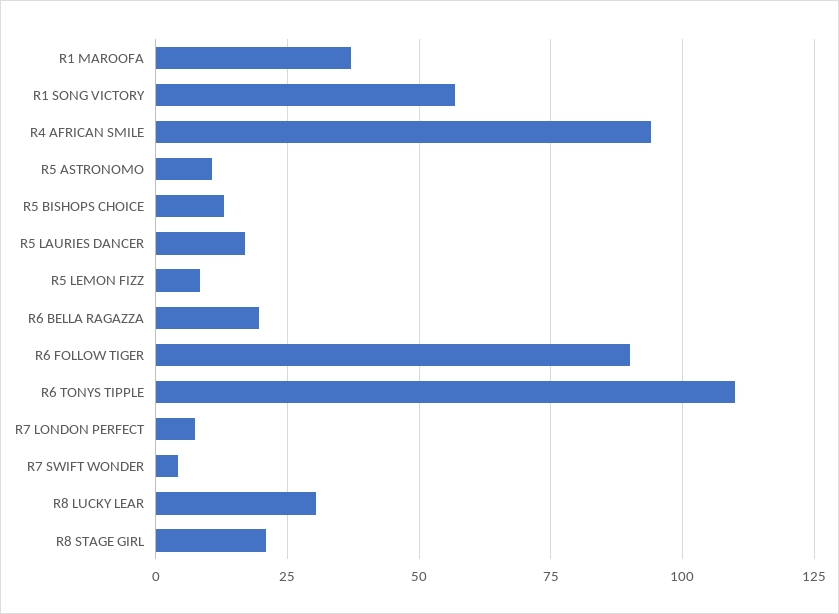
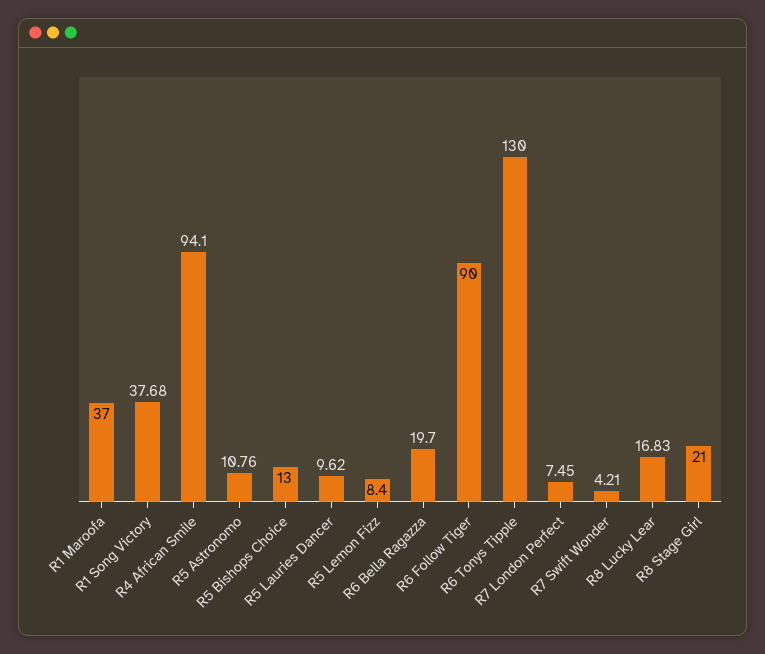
R1 SONG VICTORY: 57.5 -> 37.68
R5 LAURIES DANCER: 17.5 -> 9.62
R6 TONYS TIPPLE: 110 -> 130
R8 LUCKY LEAR: 30 -> 16.83

